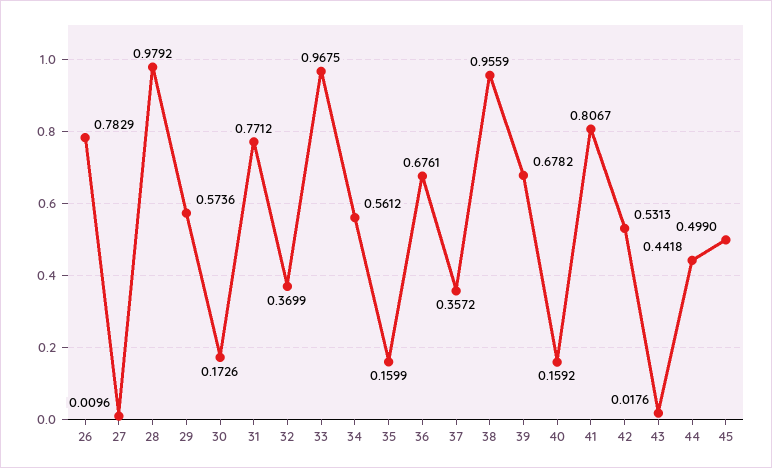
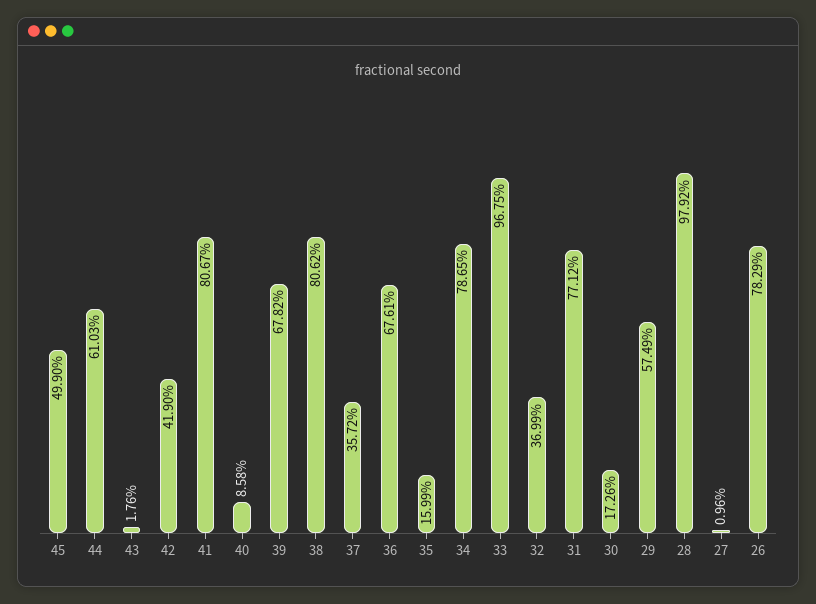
29: 0.5736 -> 0.5749
34: 0.5612 -> 0.7865
38: 0.9559 -> 0.8062
40: 0.1592 -> 0.0858
42: 0.5313 -> 0.419
44: 0.4418 -> 0.6103

